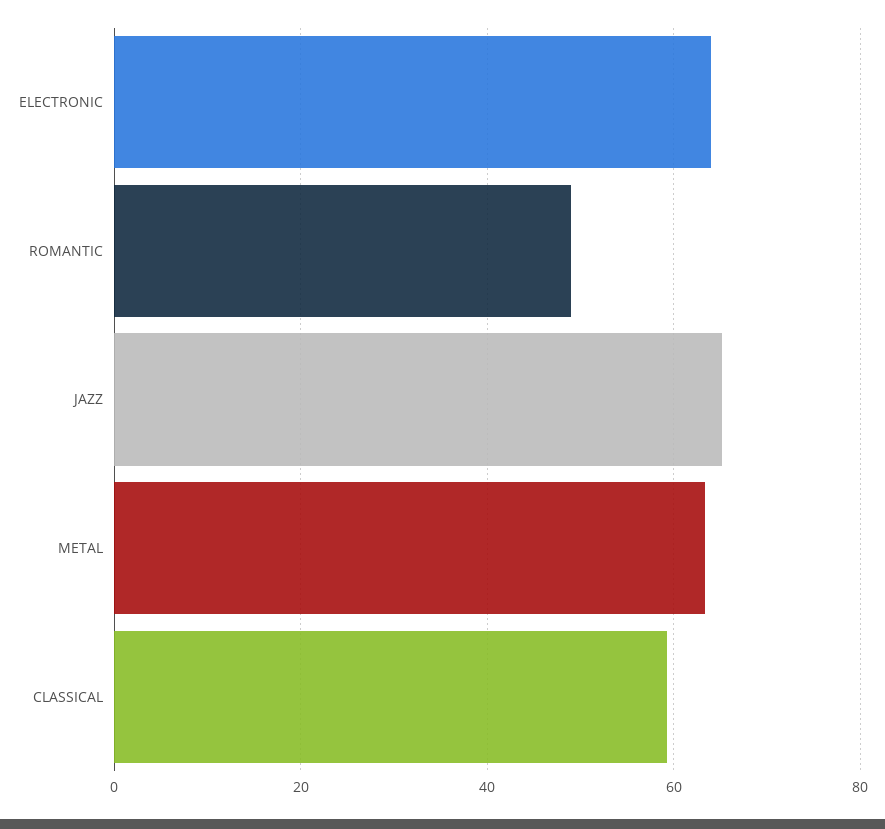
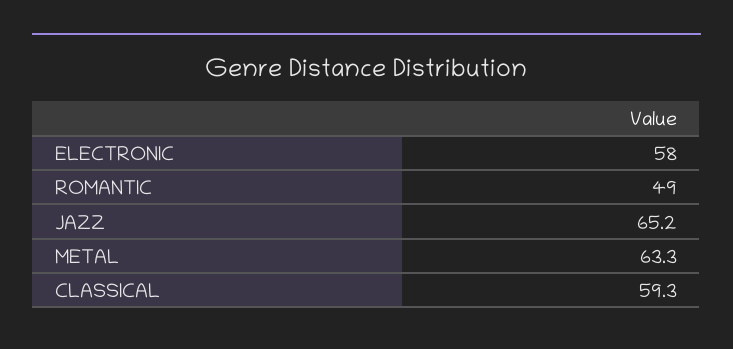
ELECTRONIC: 64 -> 58

